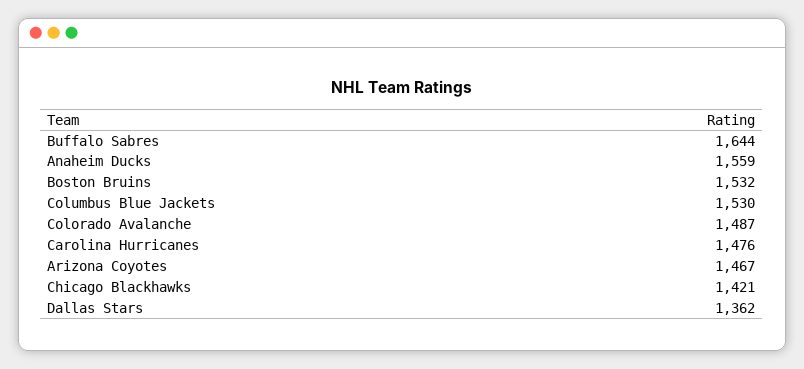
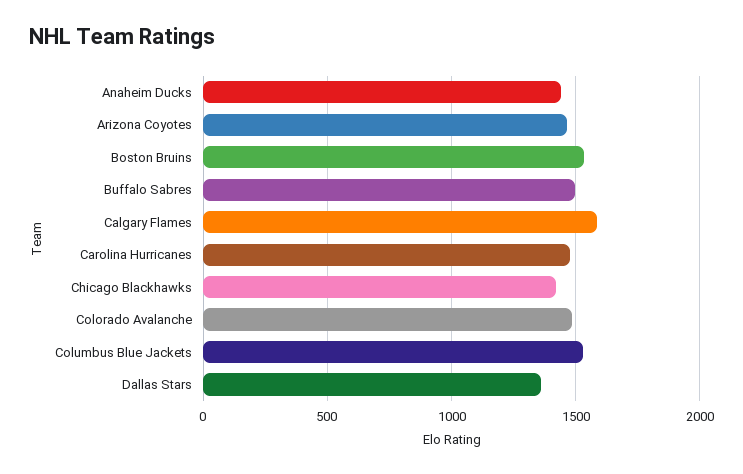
Buffalo Sabres: 1644 -> 1500
Anaheim Ducks: 1559 -> 1450
Calgary Flames: none -> 1600

